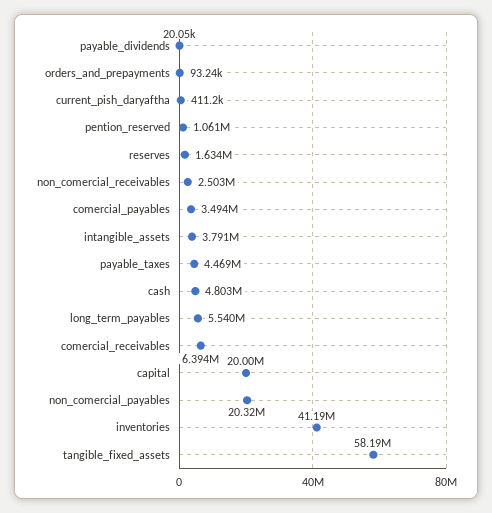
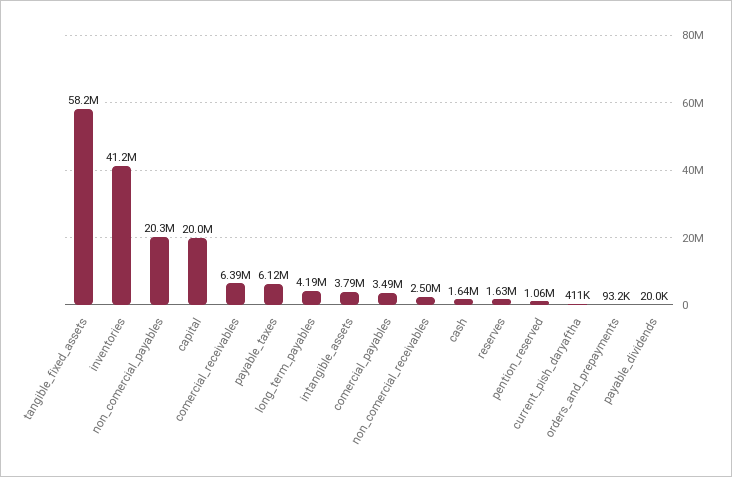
payable_taxes: 4469000 -> 6120000
cash: 4803000 -> 1640000
long_term_payables: 5540000 -> 4190000

